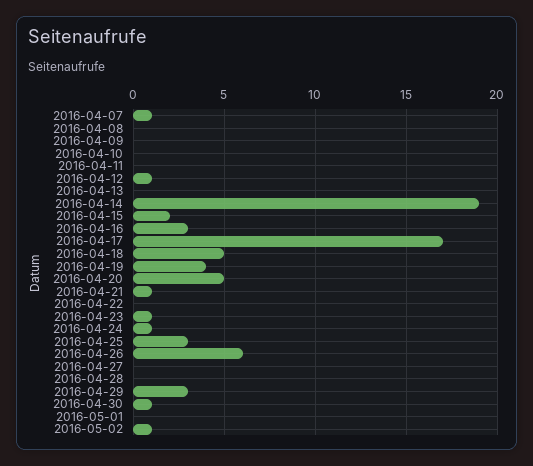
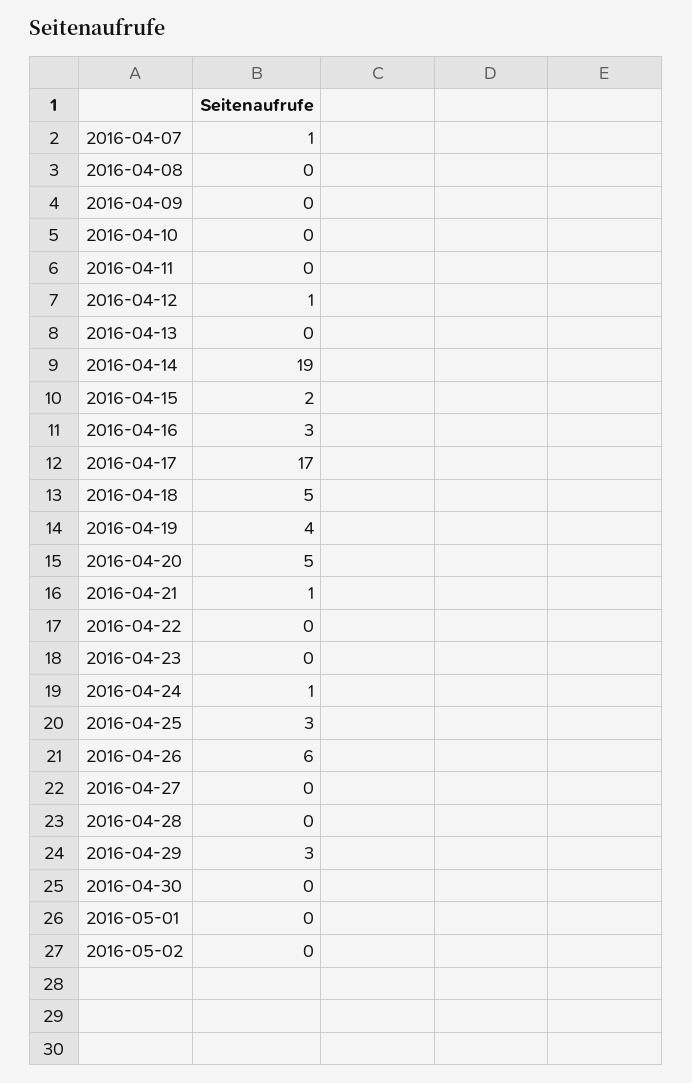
2016-04-23: 1 -> 0
2016-04-30: 1 -> 0
2016-05-02: 1 -> 0

